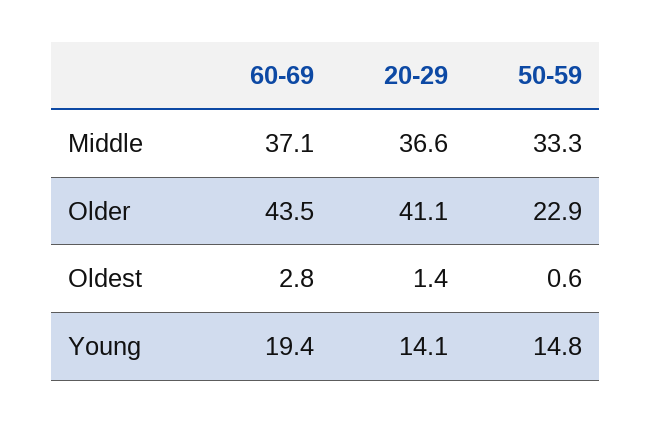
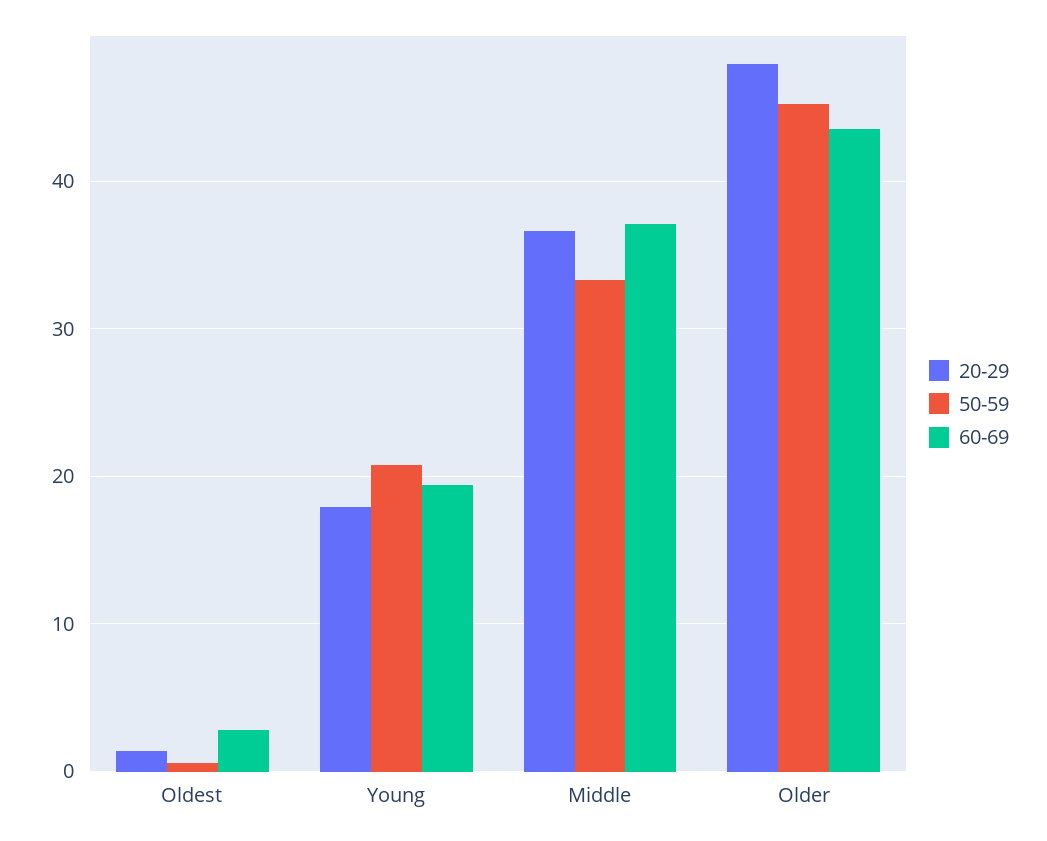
20-29, Older: 41.1 -> 48
50-59, Older: 22.9 -> 45
20-29, Young: 14.1 -> 18
50-59, Young: 14.8 -> 21

